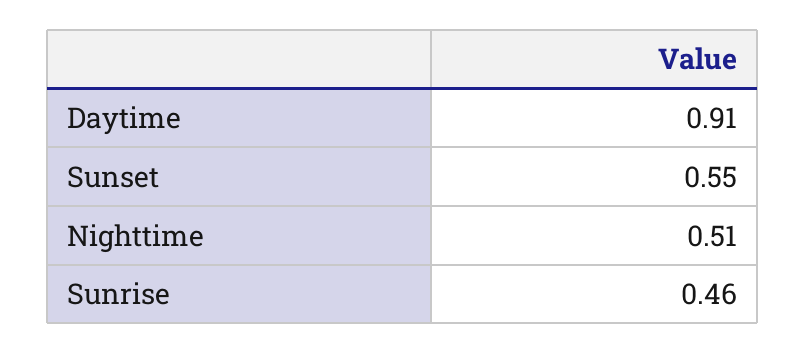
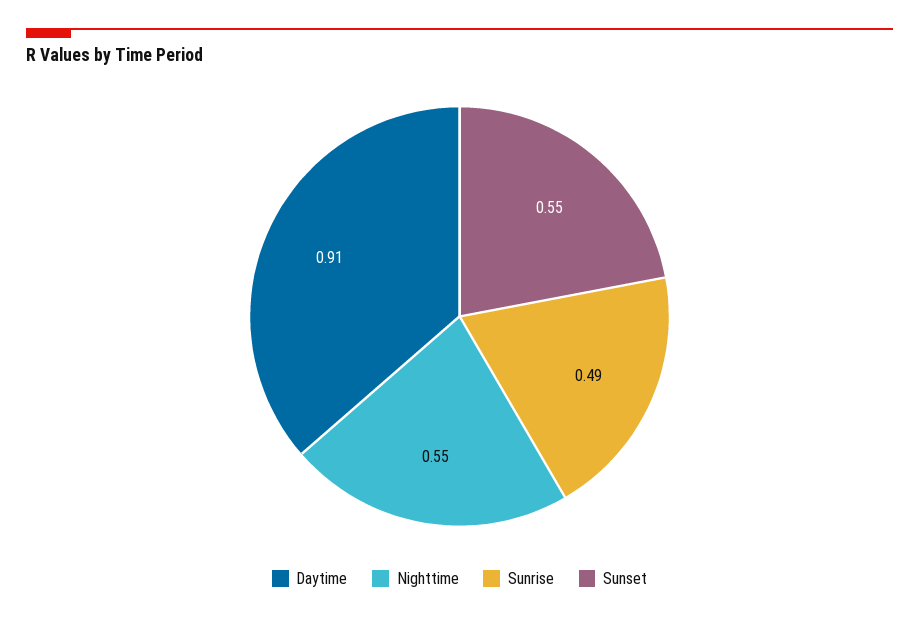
Nighttime: 0.51 -> 0.55
Sunrise: 0.46 -> 0.49

